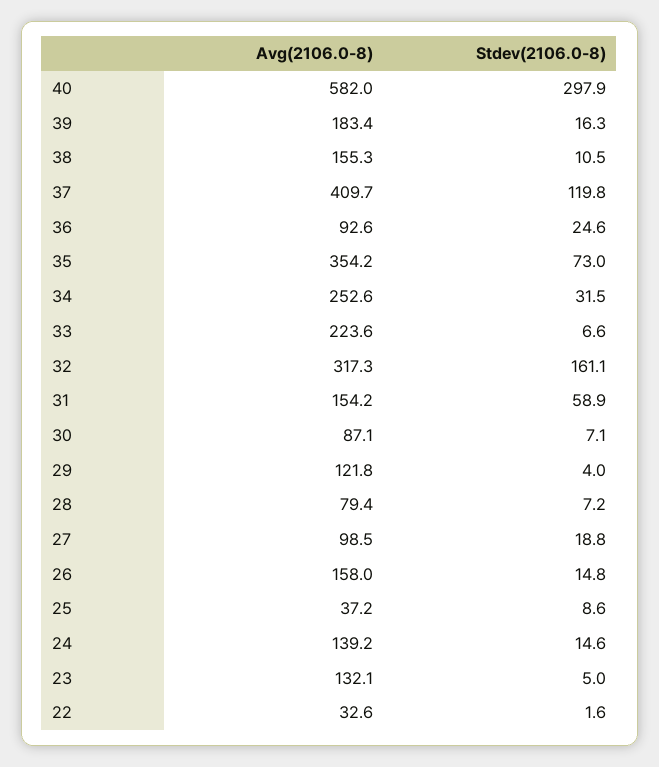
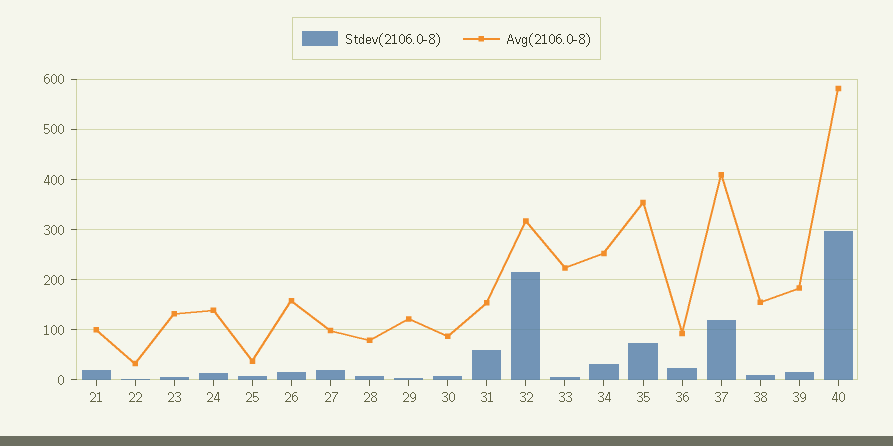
Stdev(2106.0-8), 32: 161.1 -> 220
Stdev(2106.0-8), 21: none -> 20
Avg(2106.0-8), 21: none -> 100

